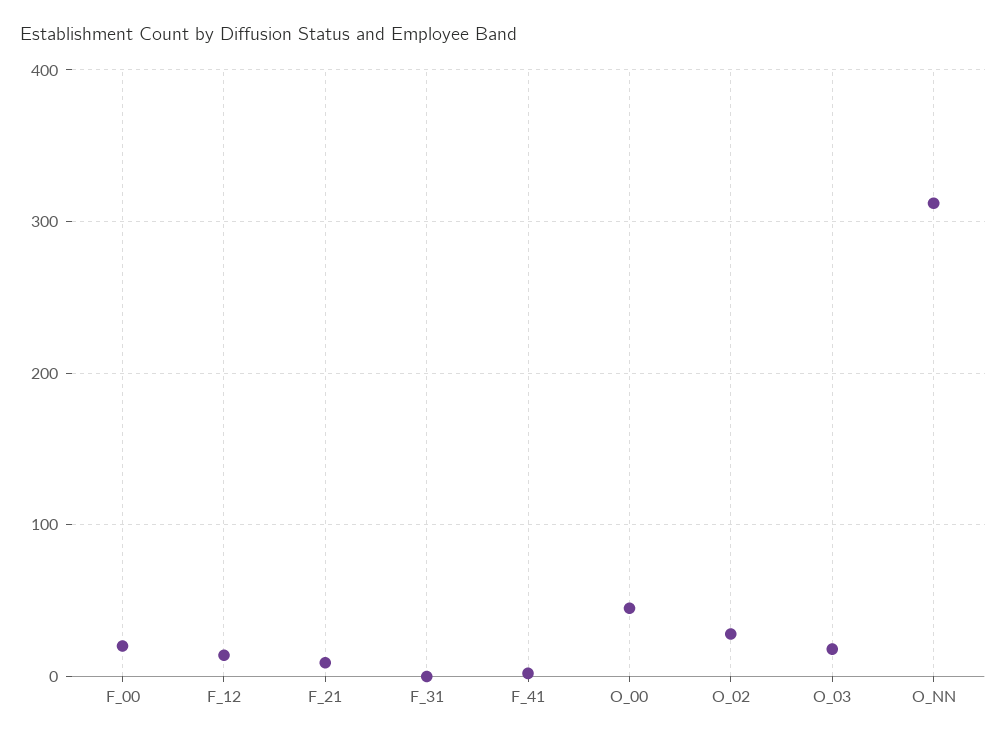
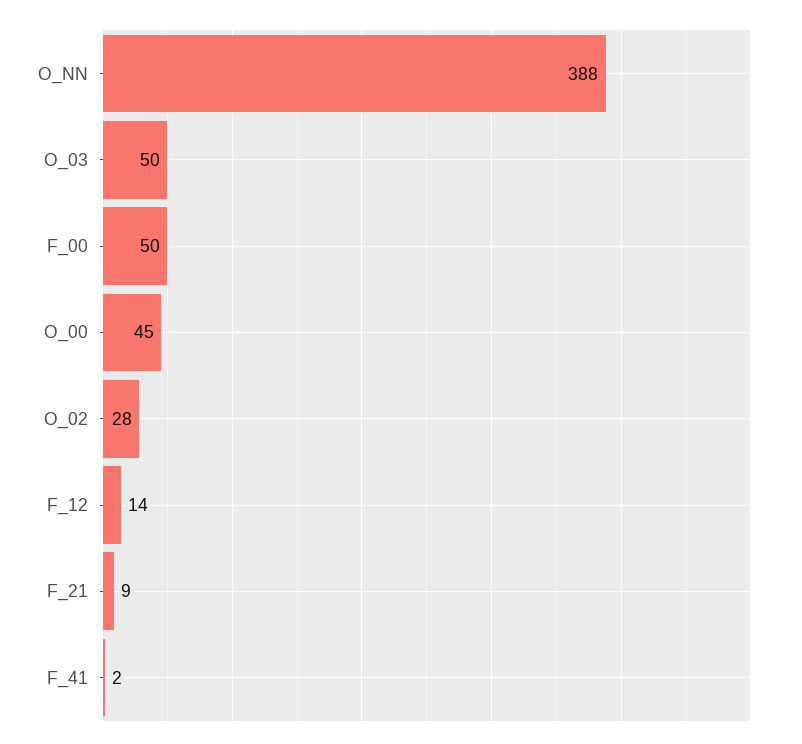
F_00: 20 -> 50
F_31: 0 -> none
O_03: 20 -> 50
O_NN: 310 -> 388

